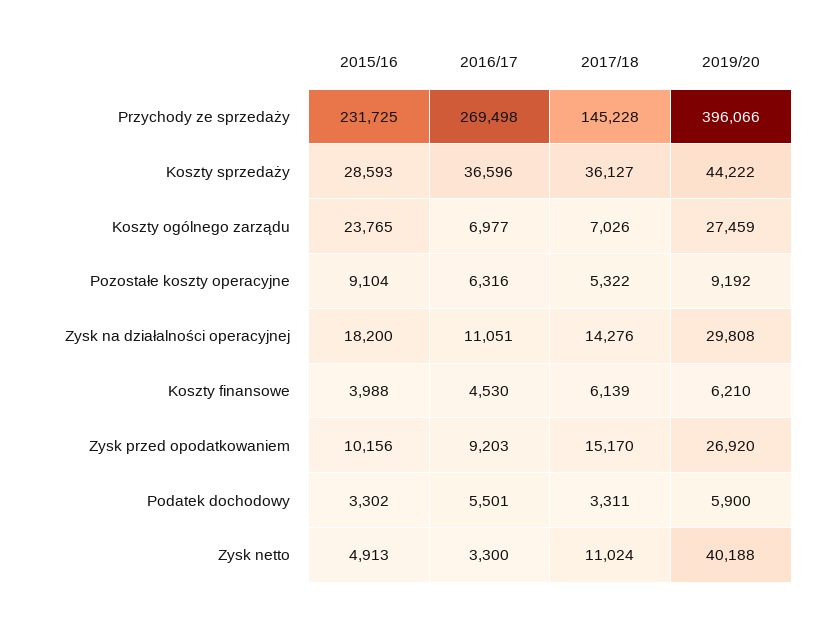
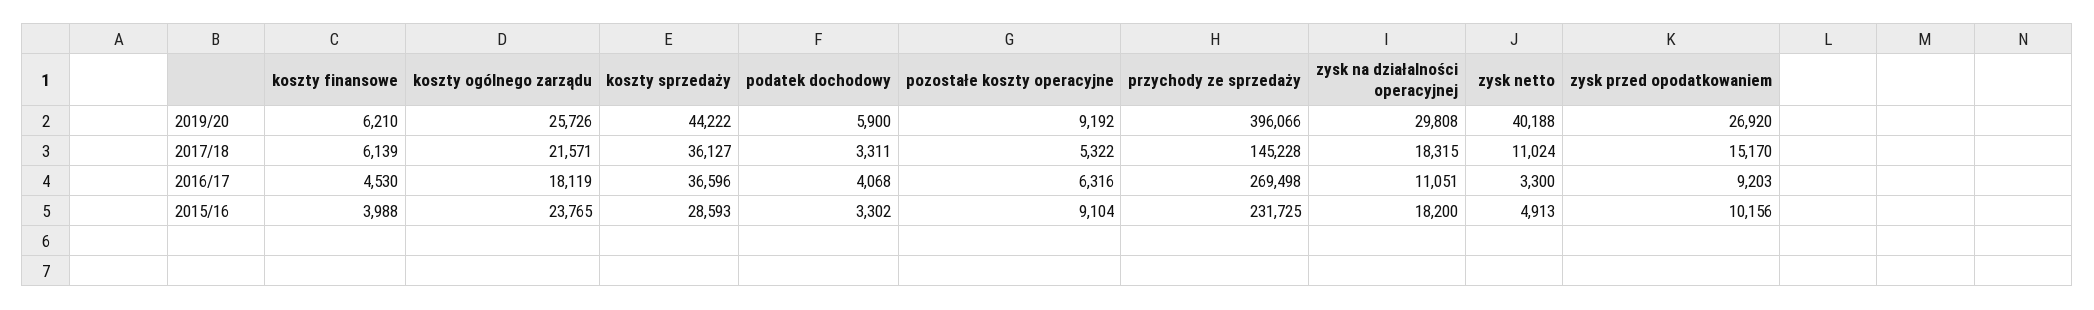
2016/17, Koszty ogólnego zarządu: 6977 -> 18119
2017/18, Koszty ogólnego zarządu: 7026 -> 21571
2019/20, Koszty ogólnego zarządu: 27459 -> 25726
2017/18, Zysk na działalności operacyjnej: 14276 -> 18315
2016/17, Podatek dochodowy: 5501 -> 4068

